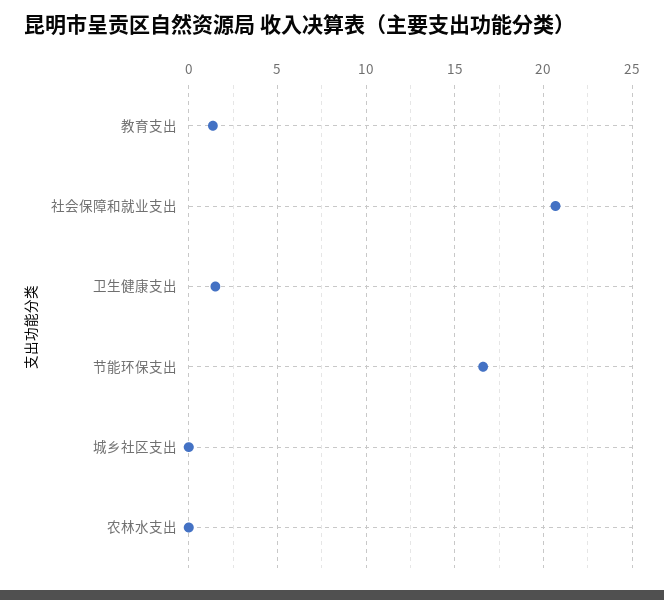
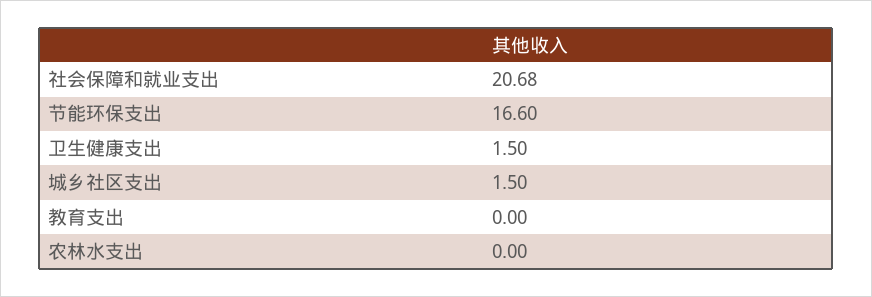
教育支出: 1.5 -> 0
城乡社区支出: 0 -> 1.5

